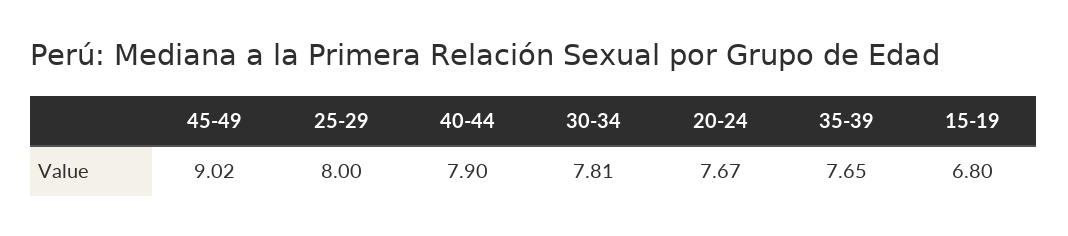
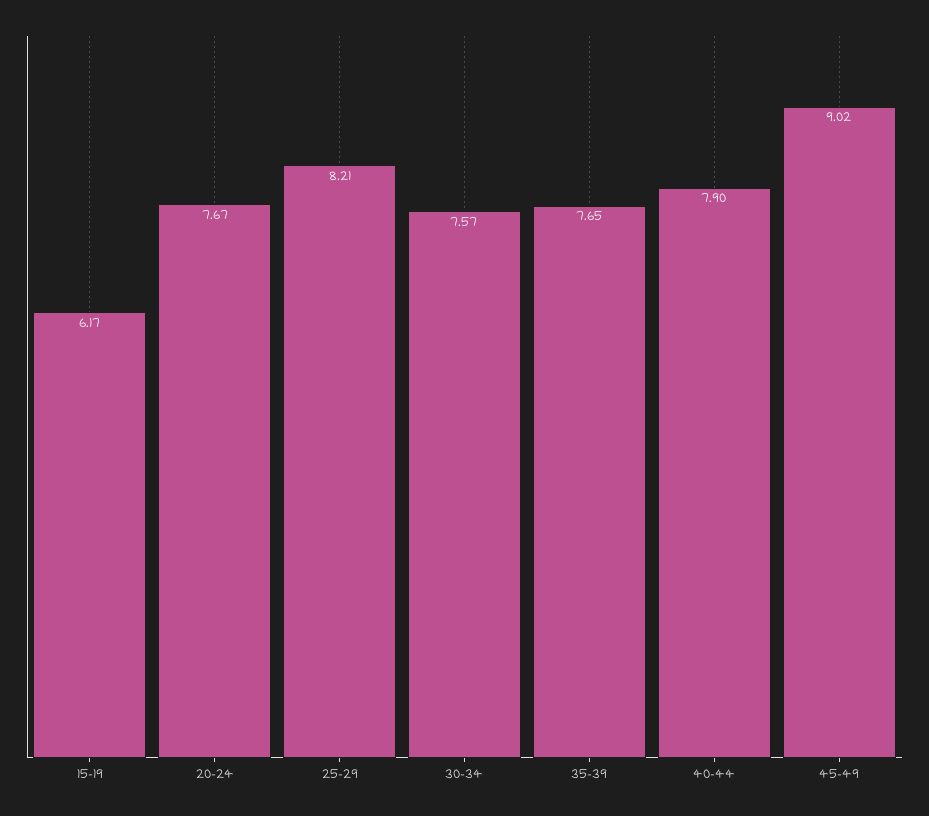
25-29: 8 -> 8.21
30-34: 7.81 -> 7.57
15-19: 6.8 -> 6.17

